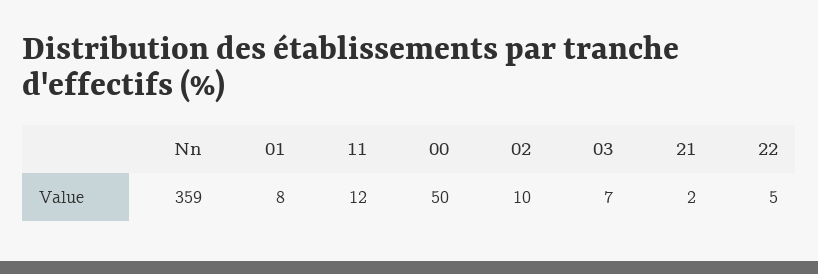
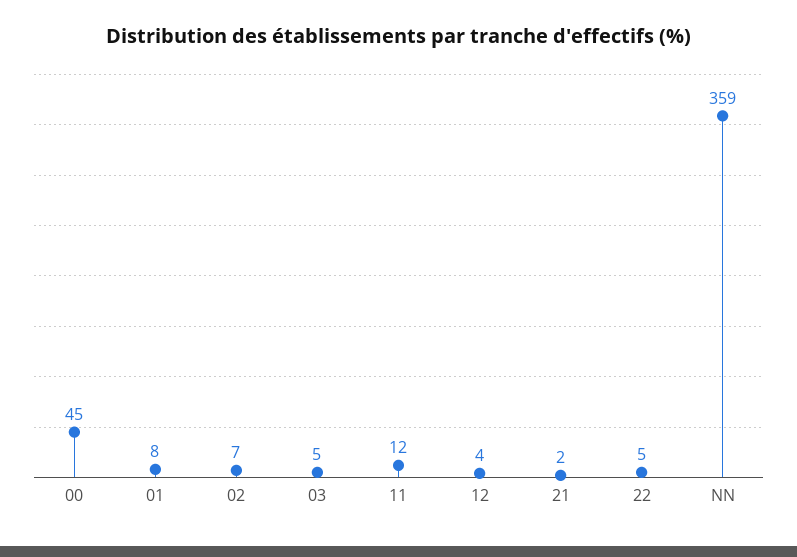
00: 50 -> 45
02: 10 -> 7
03: 7 -> 5
12: none -> 4

